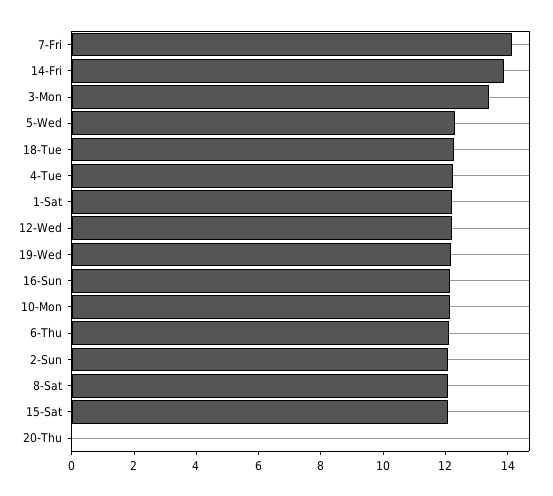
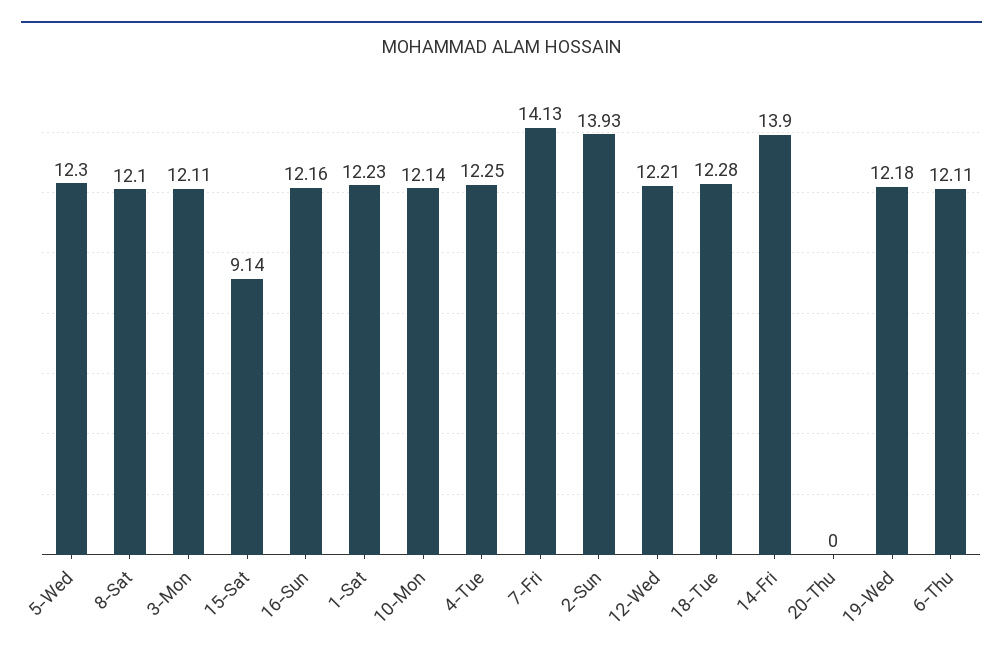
3-Mon: 13.5 -> 12.11
2-Sun: 12 -> 13.93
15-Sat: 12 -> 9.14

